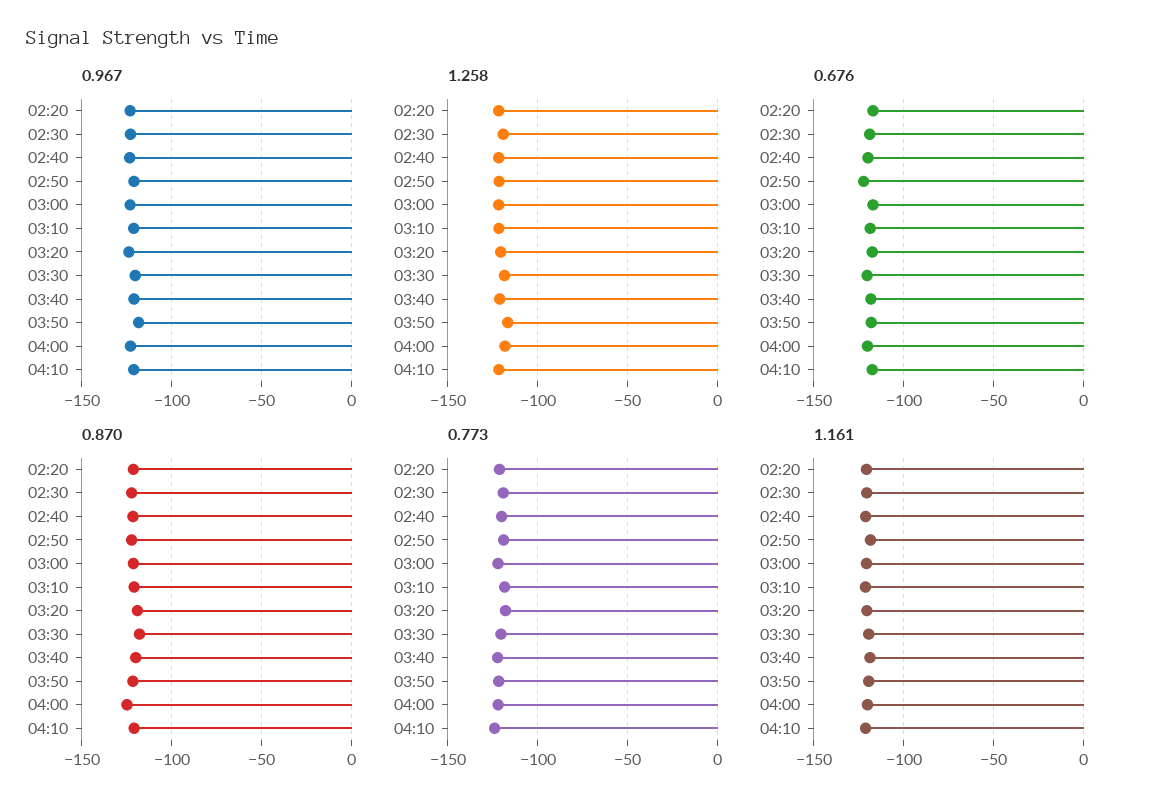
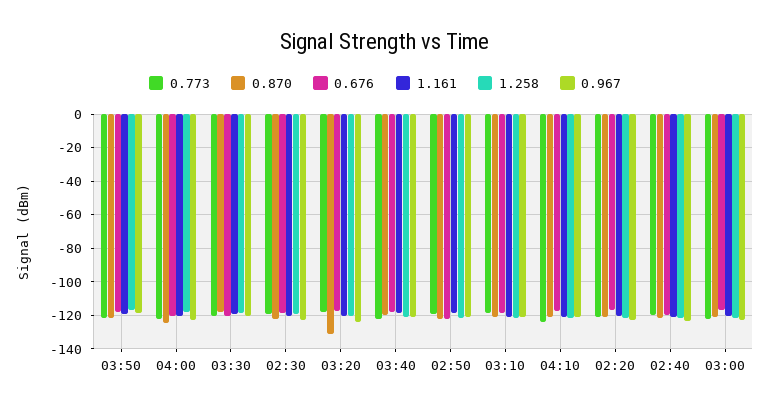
0.870, 03:20: -120 -> -130

